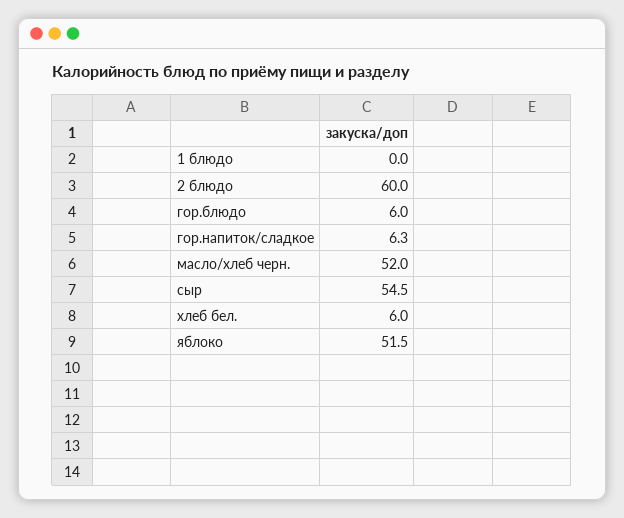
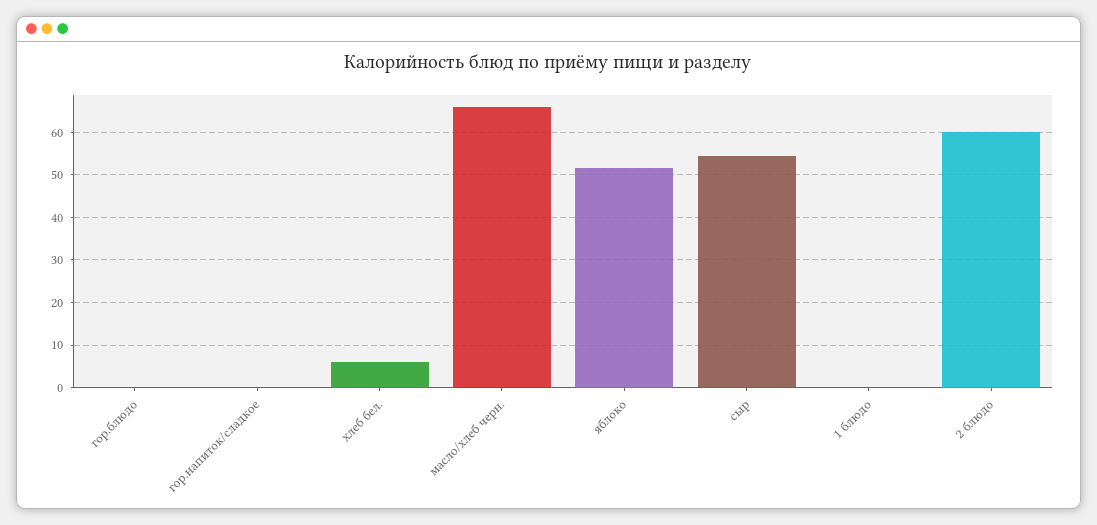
гор.блюдо: 6 -> 0
гор.напиток/сладкое: 6.3 -> 0
масло/хлеб черн.: 52 -> 66

